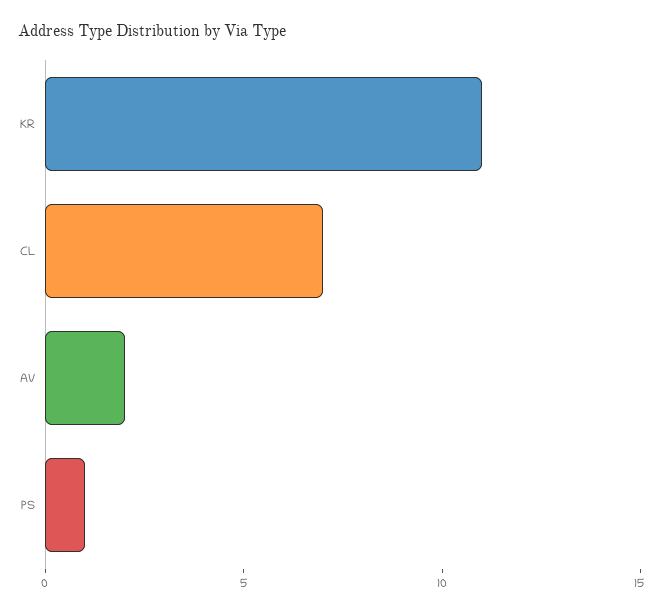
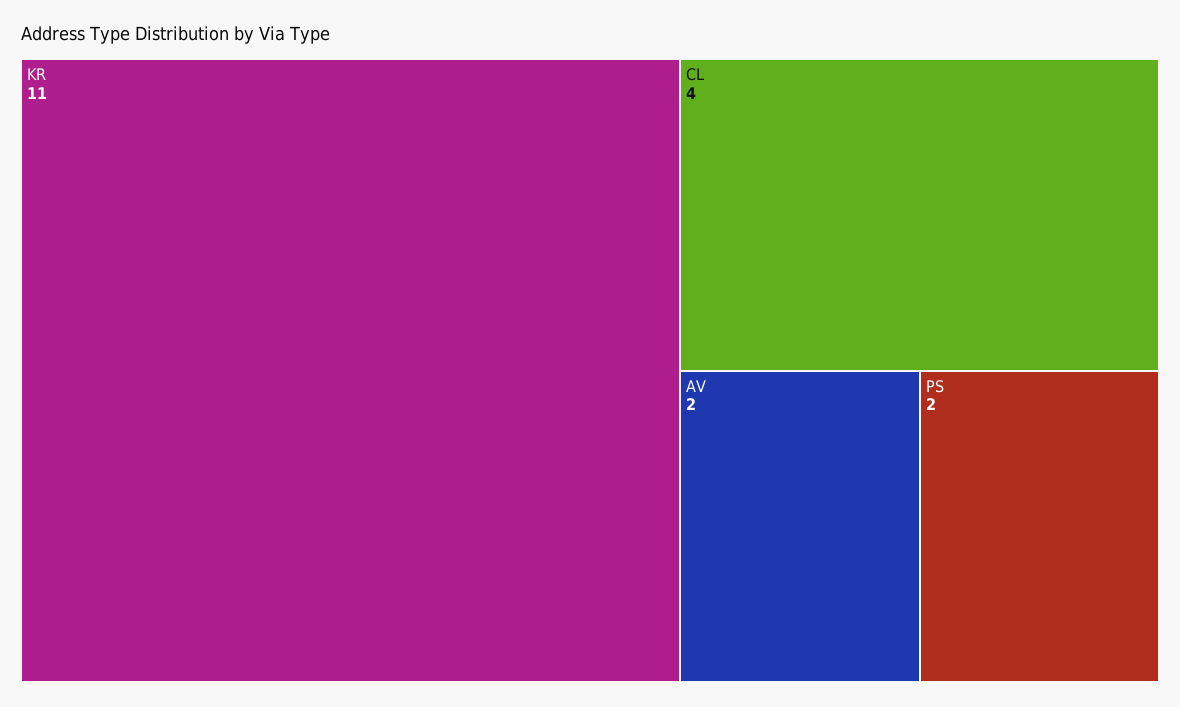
CL: 7 -> 4
PS: 1 -> 2

